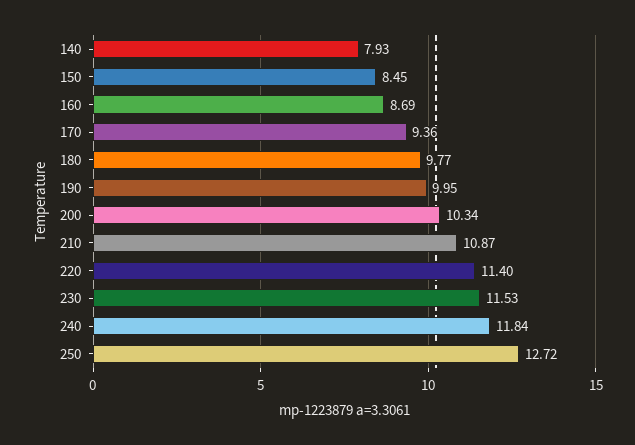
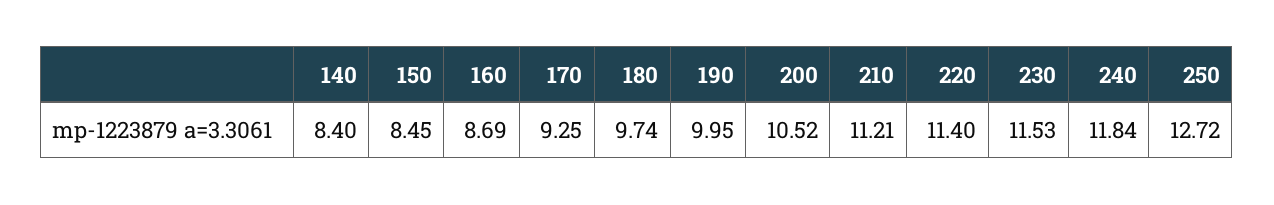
140: 7.93 -> 8.4
170: 9.36 -> 9.25
180: 9.77 -> 9.74
200: 10.34 -> 10.52
210: 10.87 -> 11.21

